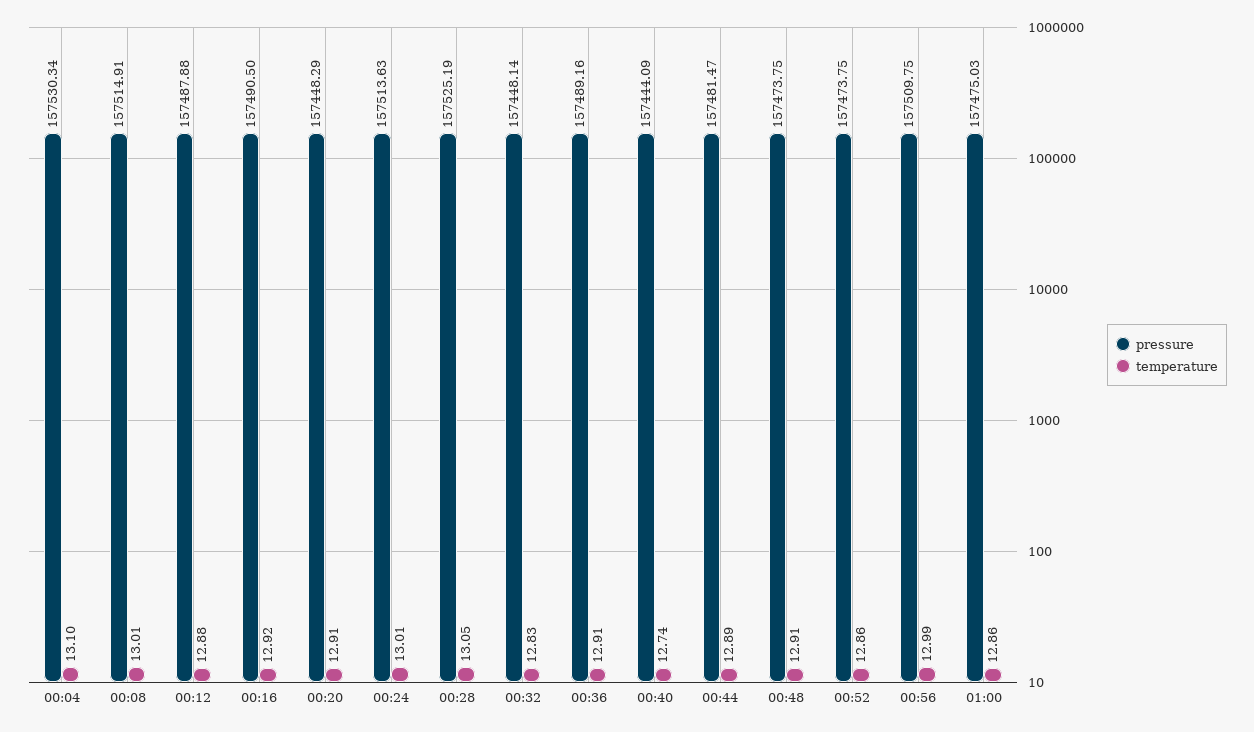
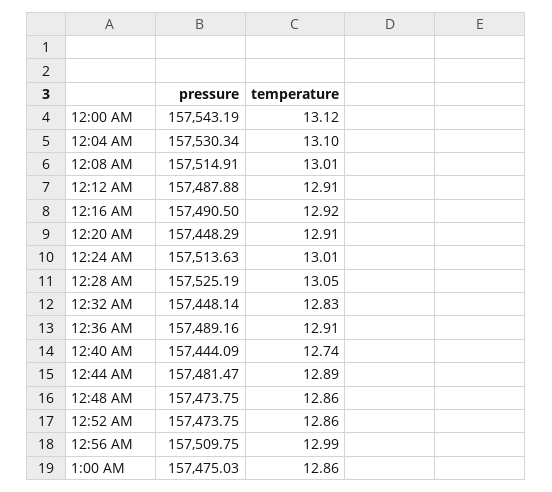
temperature, 00:12: 12.88 -> 12.91
temperature, 00:48: 12.91 -> 12.86
pressure, 12:00 AM: none -> 157543.19
temperature, 12:00 AM: none -> 13.12

